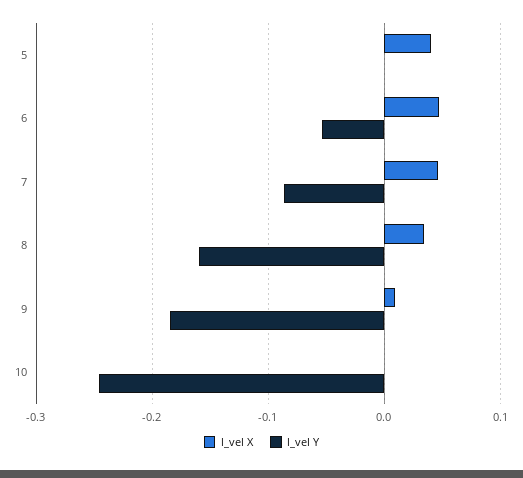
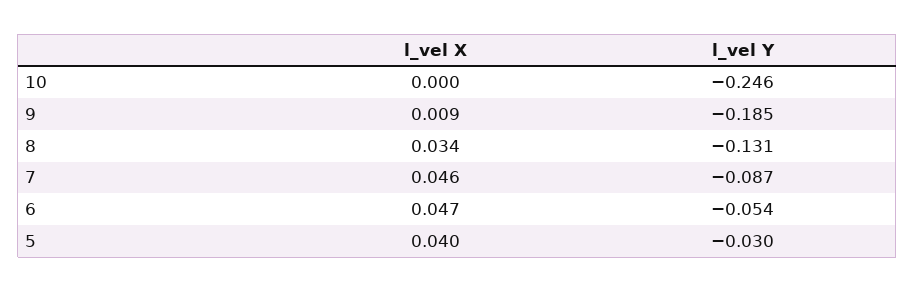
l_vel Y, 5: 0 -> -0.03
l_vel Y, 8: -0.16 -> -0.131

